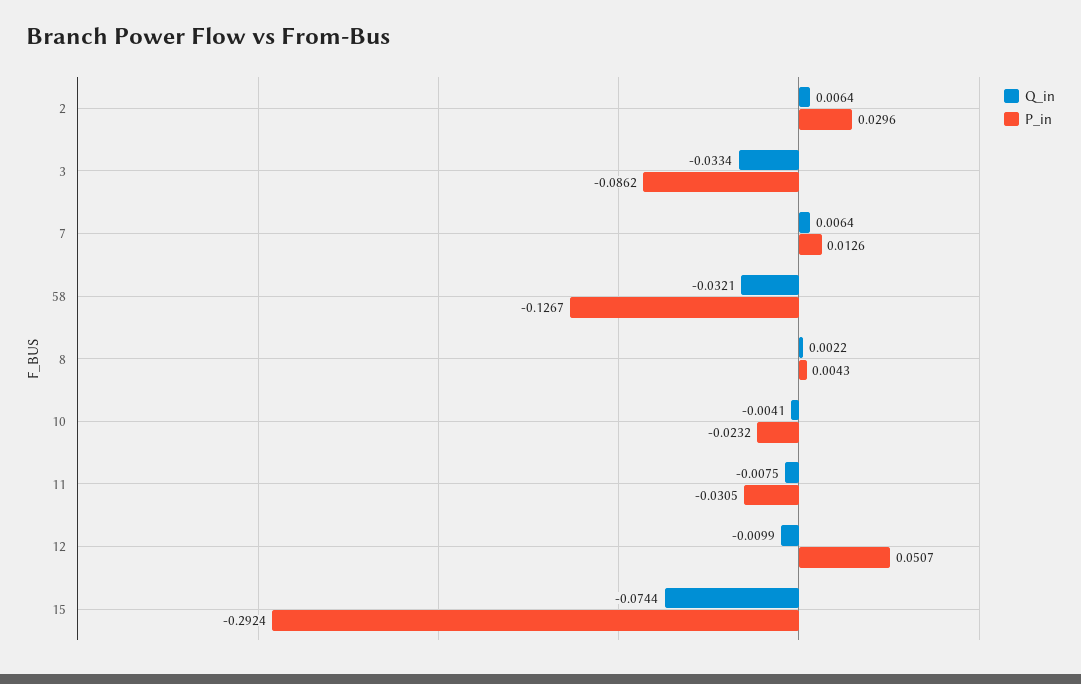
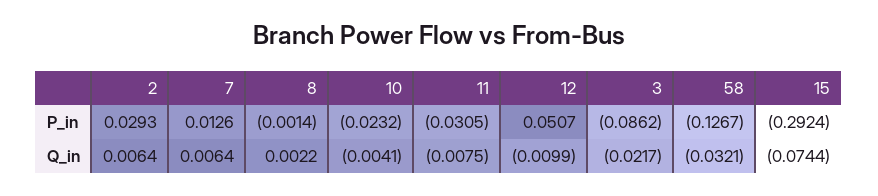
P_in, 2: 0.0296 -> 0.0293
Q_in, 3: -0.0334 -> -0.0217
P_in, 8: 0.0043 -> -0.0014

